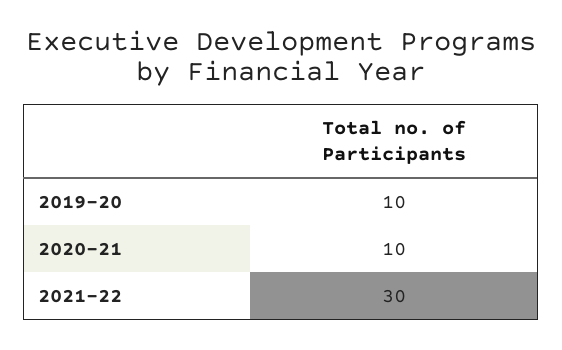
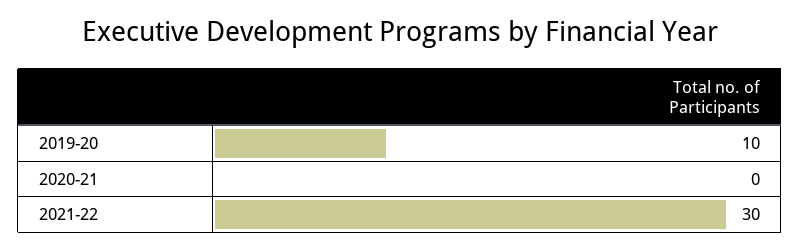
2020-21: 10 -> 0

